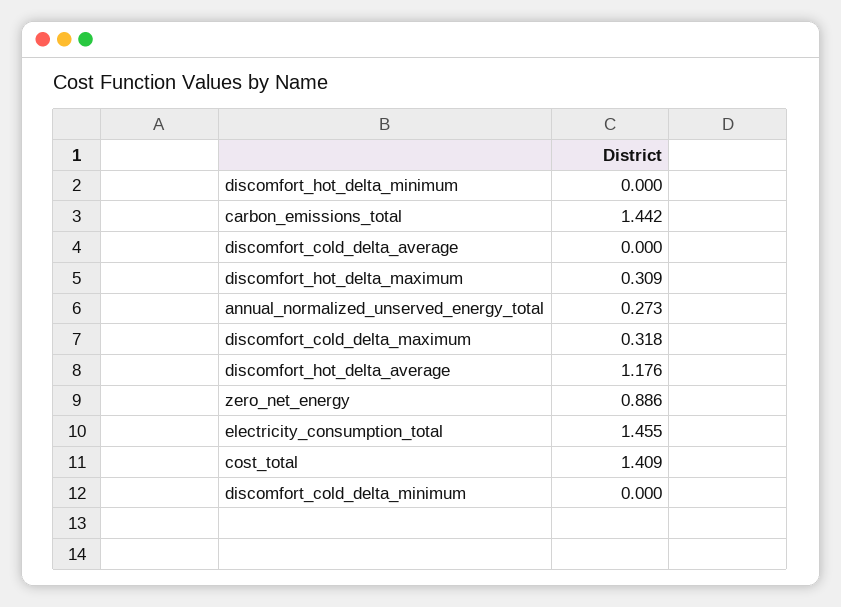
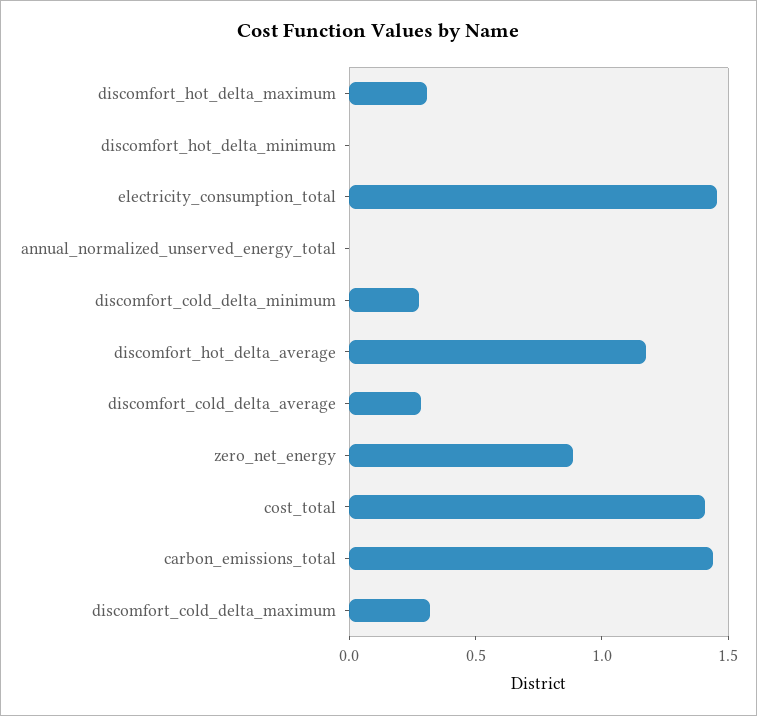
discomfort_cold_delta_average: 0 -> 0.3
annual_normalized_unserved_energy_total: 0.273 -> 0
discomfort_cold_delta_minimum: 0 -> 0.3

